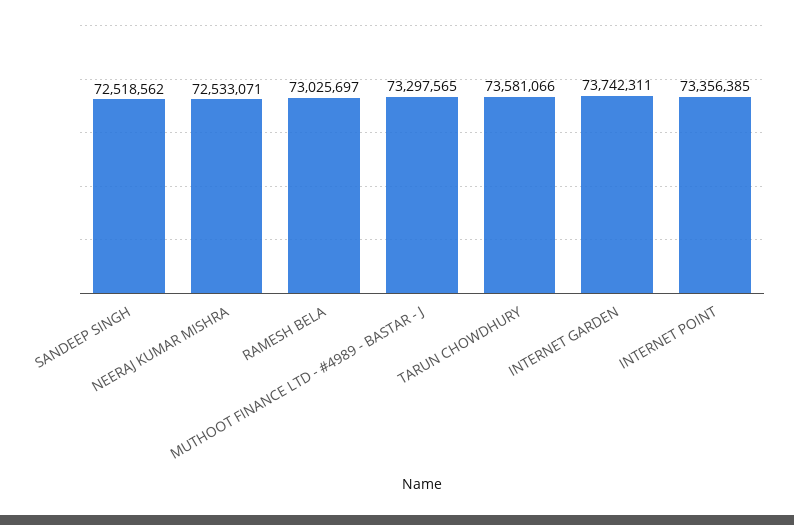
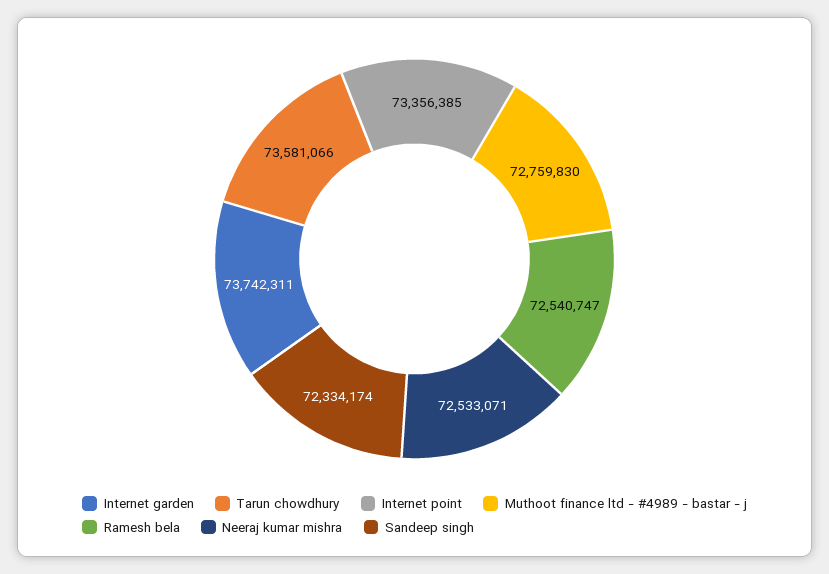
SANDEEP SINGH: 72518562 -> 72334174
RAMESH BELA: 73025697 -> 72540747
MUTHOOT FINANCE LTD - #4989 - BASTAR - J: 73297565 -> 72759830

